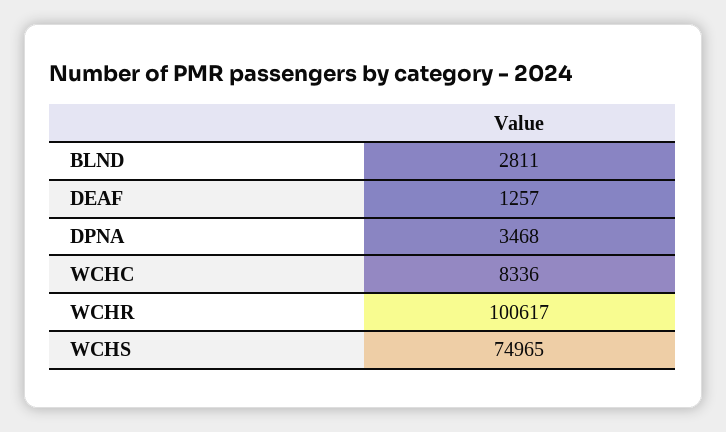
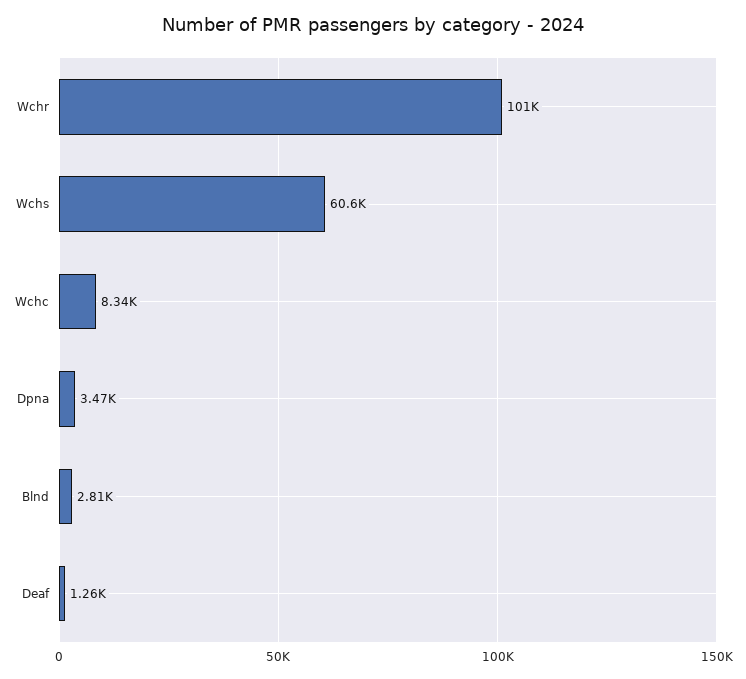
WCHS: 74965 -> 60600

